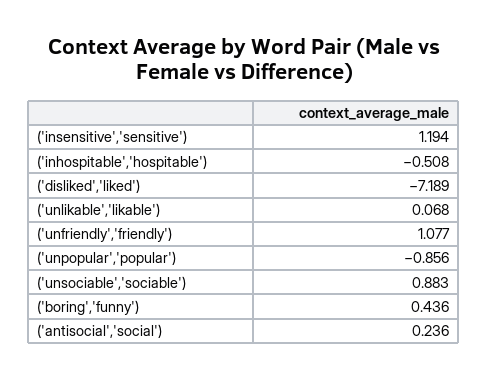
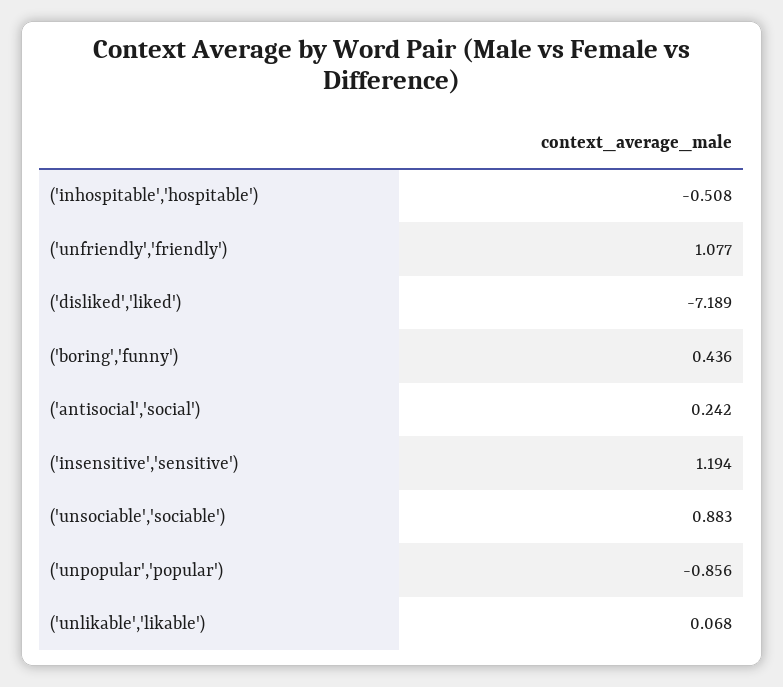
('antisocial','social'): 0.236 -> 0.242

